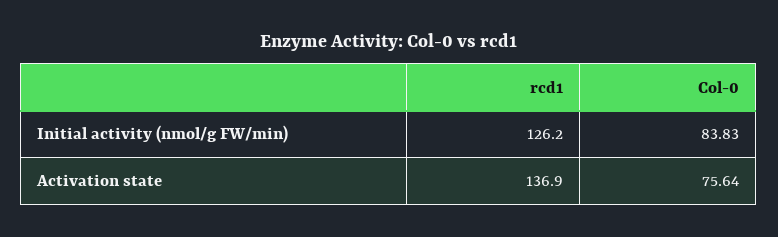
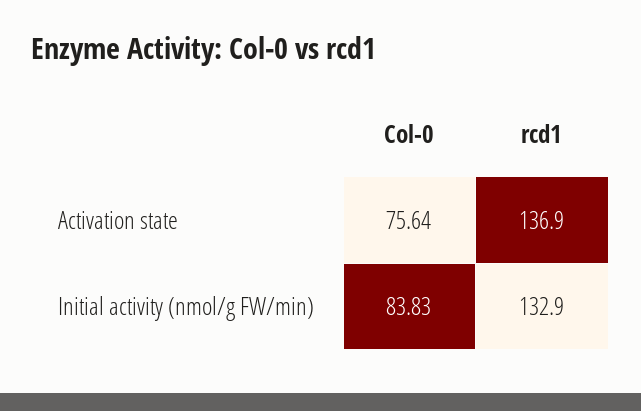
rcd1, Initial activity (nmol/g FW/min): 126.2 -> 132.9

